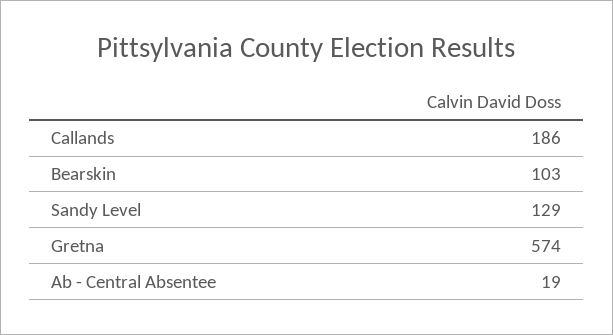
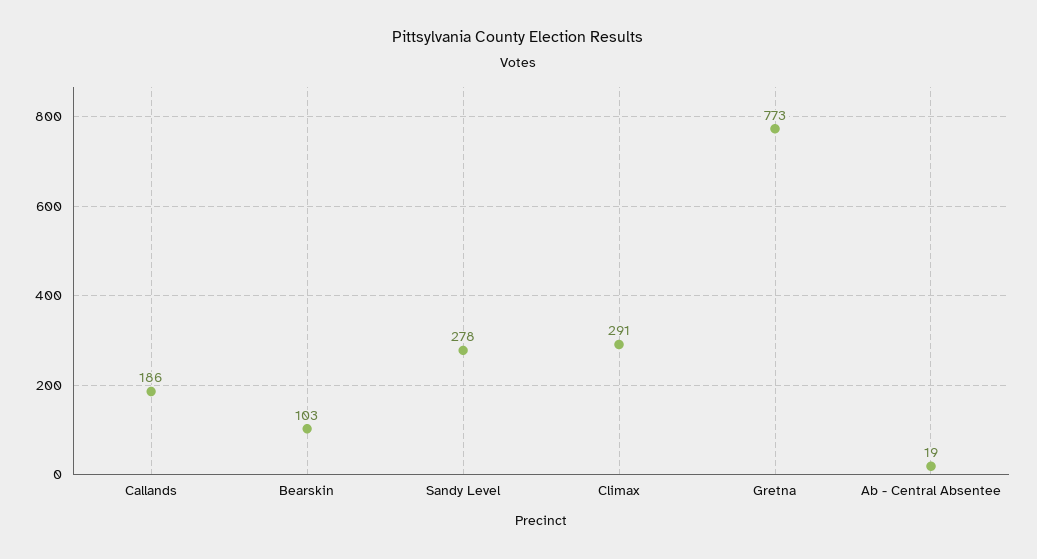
Sandy Level: 129 -> 278
Gretna: 574 -> 773
Climax: none -> 291

